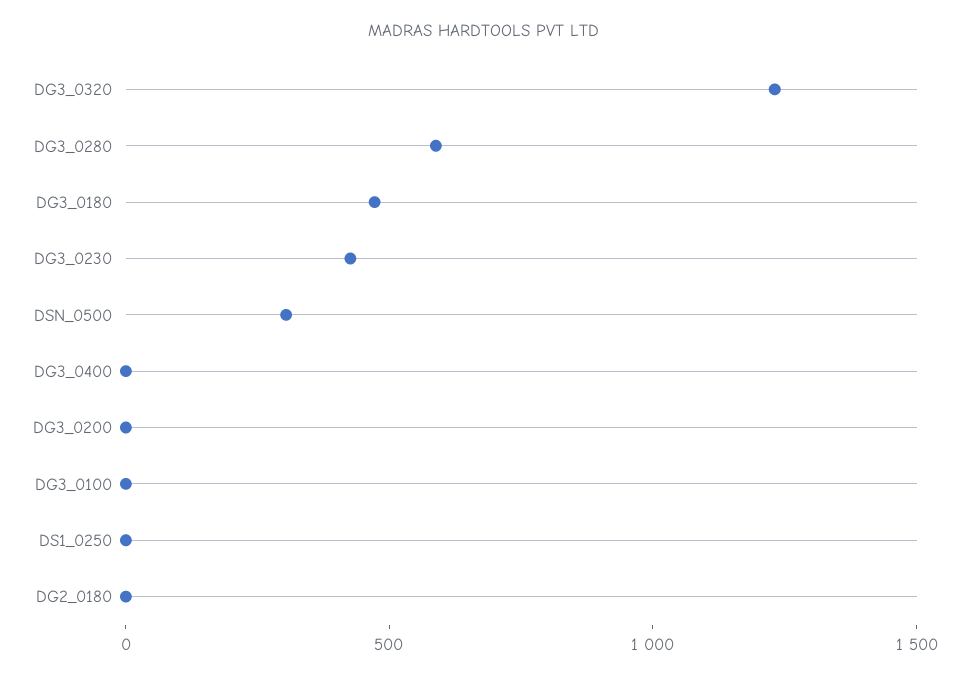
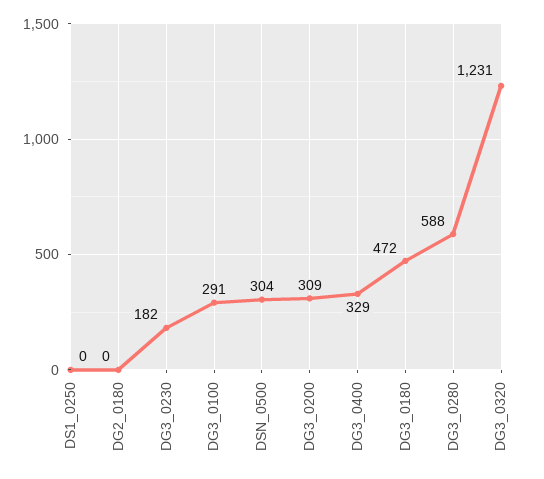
DG3_0230: 400 -> 182
DG3_0400: 0 -> 329
DG3_0200: 0 -> 309
DG3_0100: 0 -> 291

